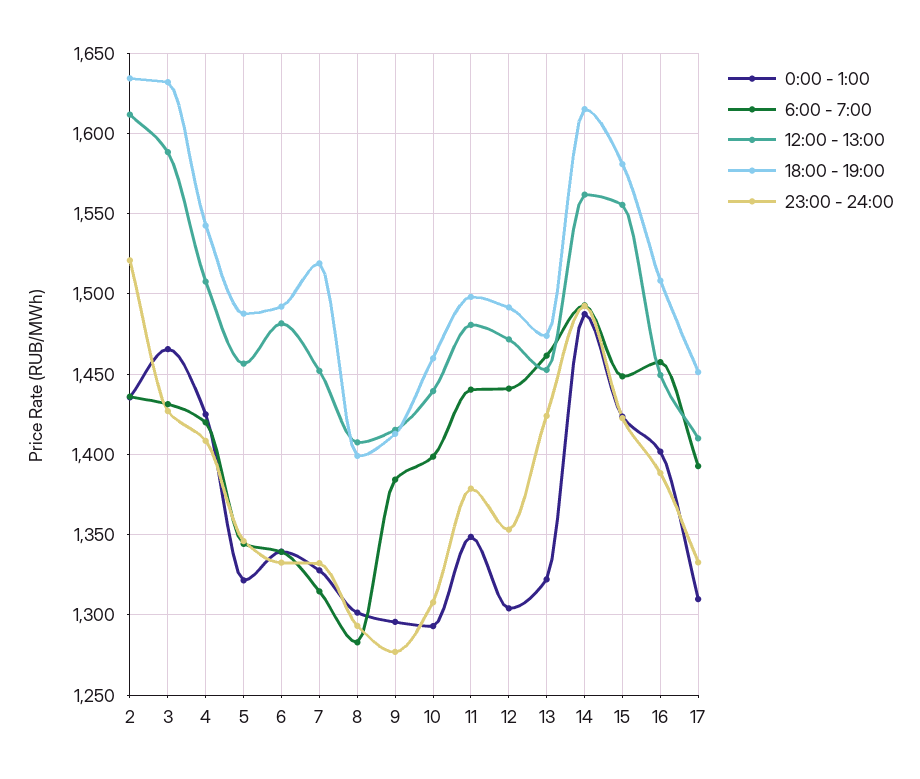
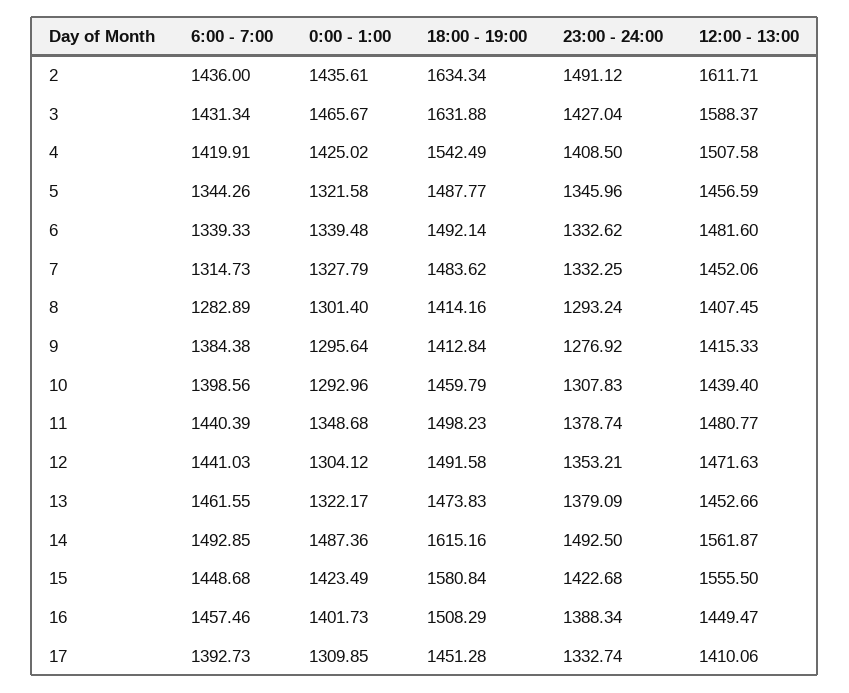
23:00 - 24:00, 2: 1520 -> 1491.12
18:00 - 19:00, 7: 1520 -> 1483.62
18:00 - 19:00, 8: 1400 -> 1414.16
23:00 - 24:00, 13: 1425 -> 1379.09

